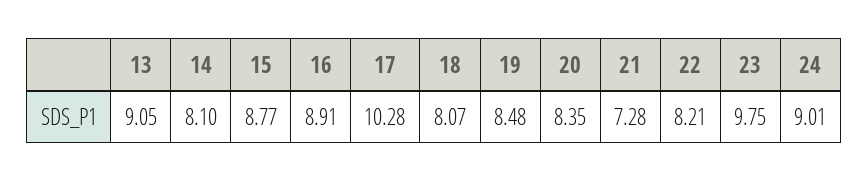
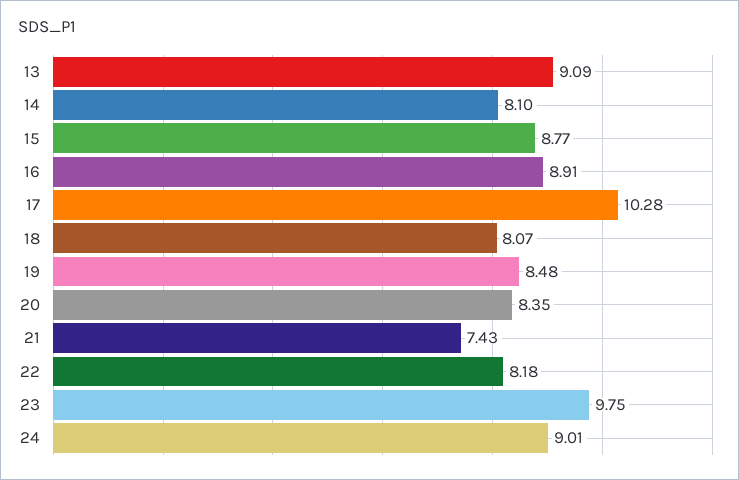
13: 9.05 -> 9.09
21: 7.28 -> 7.43
22: 8.21 -> 8.18

